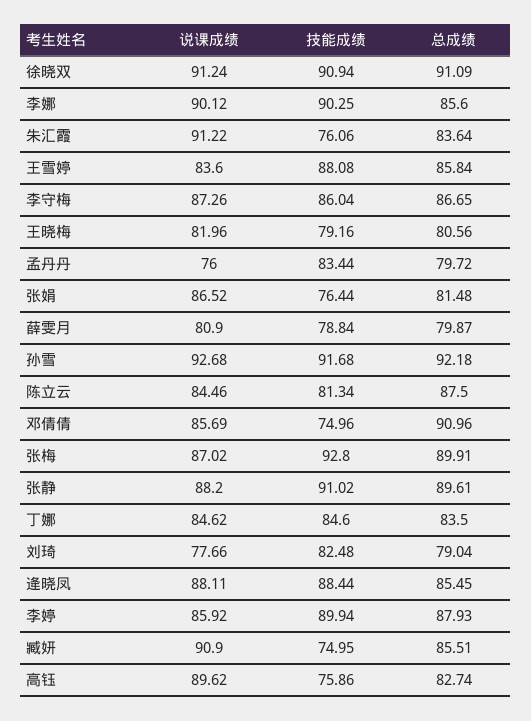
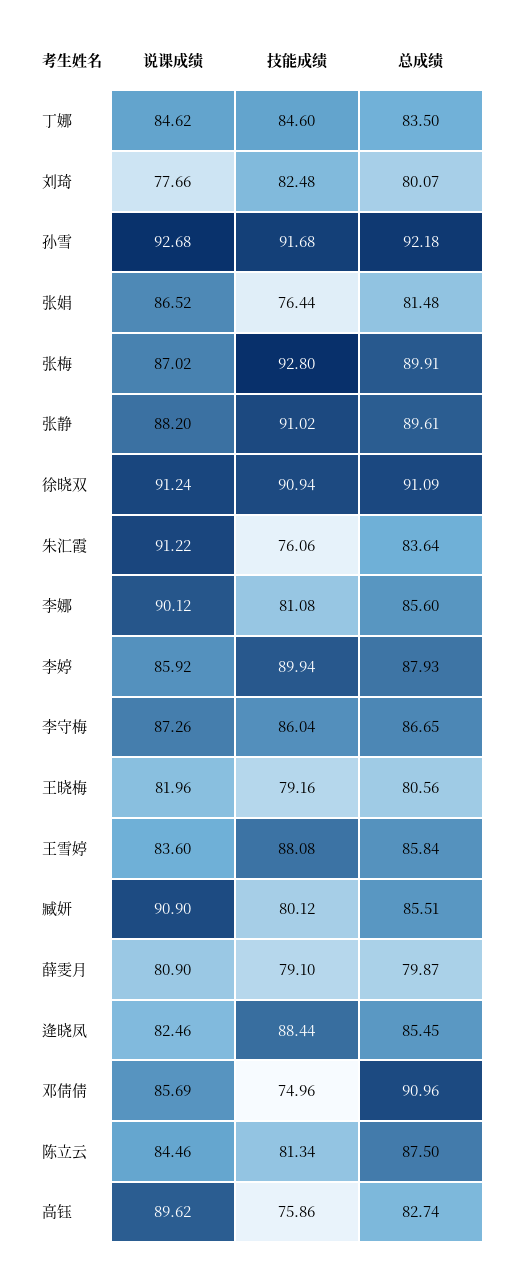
技能成绩, 李娜: 90.25 -> 81.08
说课成绩, 孟丹丹: 76 -> none
技能成绩, 孟丹丹: 83.44 -> none
总成绩, 孟丹丹: 79.72 -> none
技能成绩, 薛雯月: 78.84 -> 79.1
总成绩, 刘琦: 79.04 -> 80.07
说课成绩, 逄晓凤: 88.11 -> 82.46
技能成绩, 臧妍: 74.95 -> 80.12

